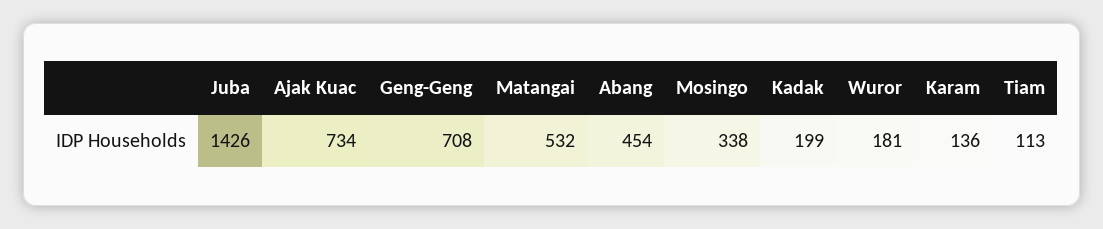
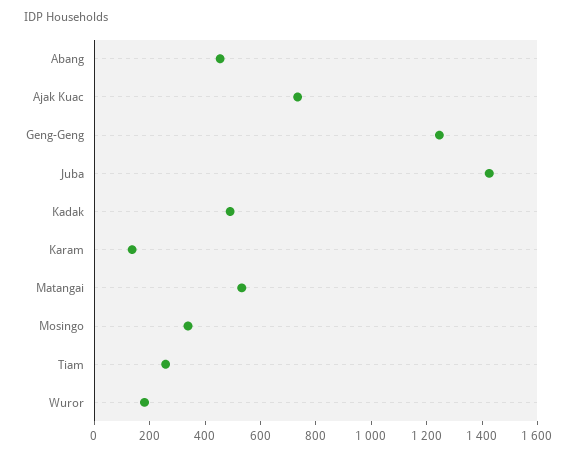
Geng-Geng: 708 -> 1250
Kadak: 199 -> 500
Tiam: 113 -> 250

